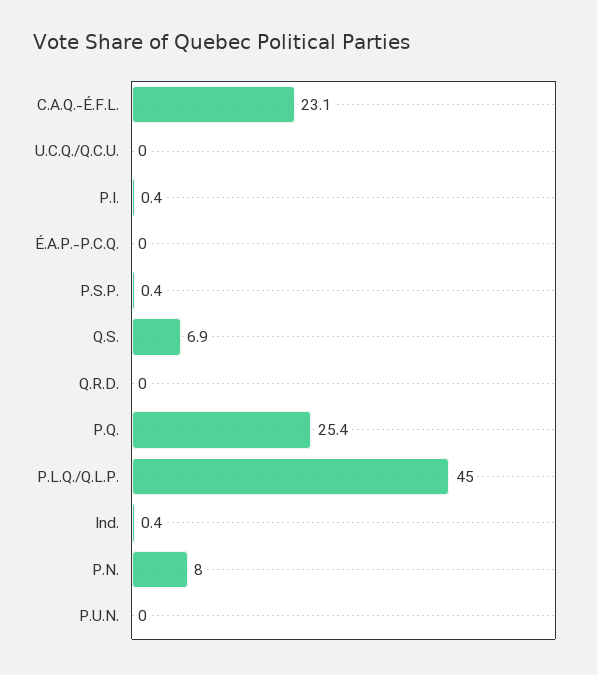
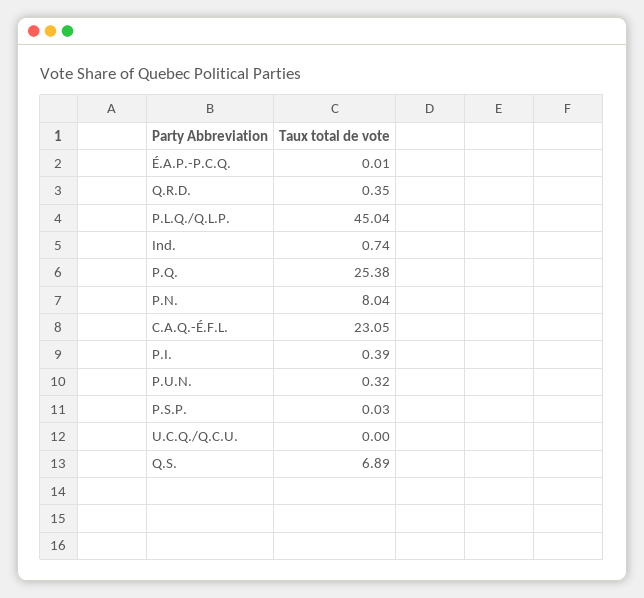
P.S.P.: 0.4 -> 0.03
Q.R.D.: 0 -> 0.35
Ind.: 0.4 -> 0.74
P.U.N.: 0 -> 0.32

